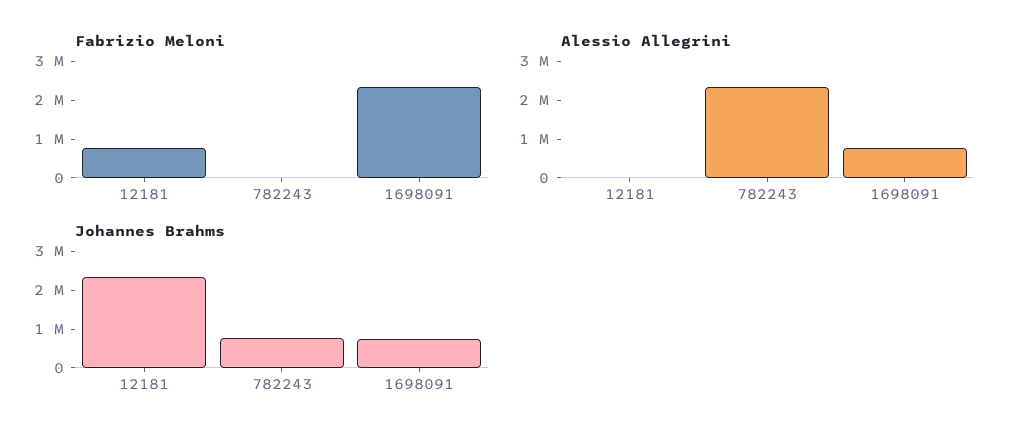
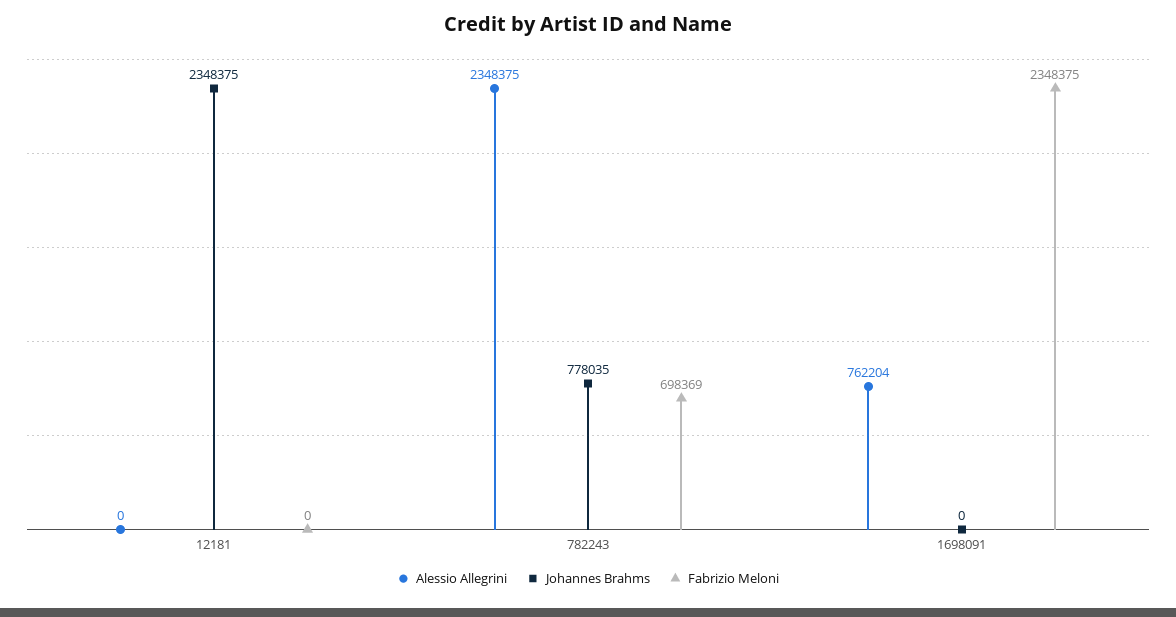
Fabrizio Meloni, 12181: 750000 -> 0
Fabrizio Meloni, 782243: 0 -> 698369
Johannes Brahms, 1698091: 750000 -> 0

